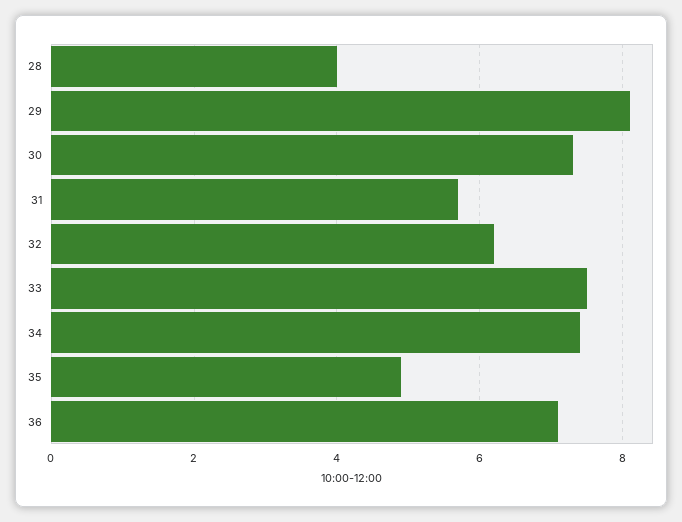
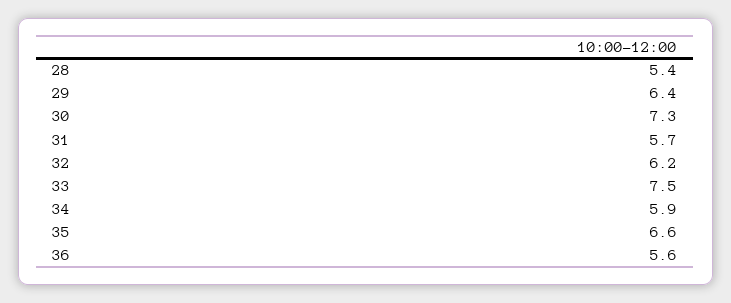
28: 4 -> 5.4
29: 8 -> 6.4
34: 7.5 -> 5.9
35: 5 -> 6.6
36: 7 -> 5.6

